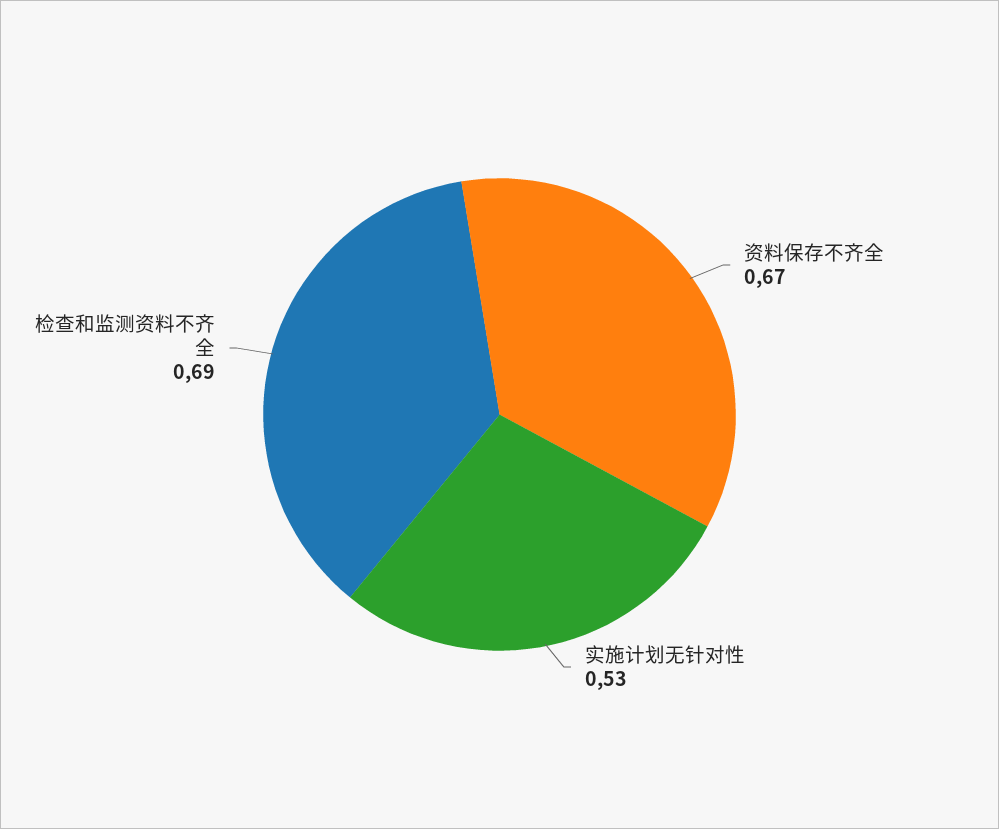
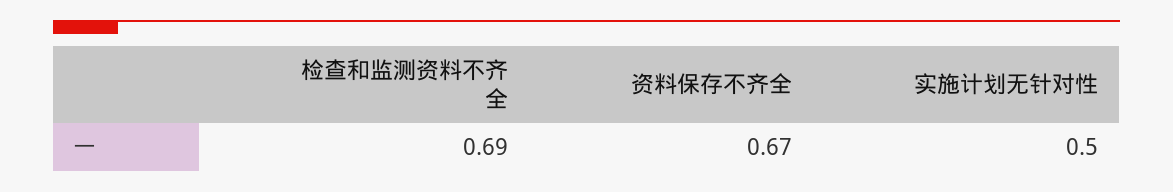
实施计划无针对性: 0.53 -> 0.5

